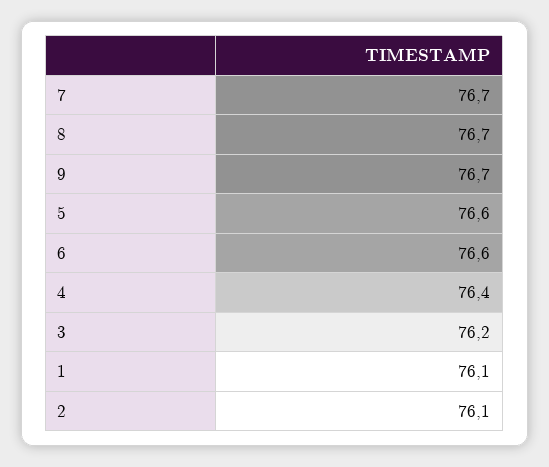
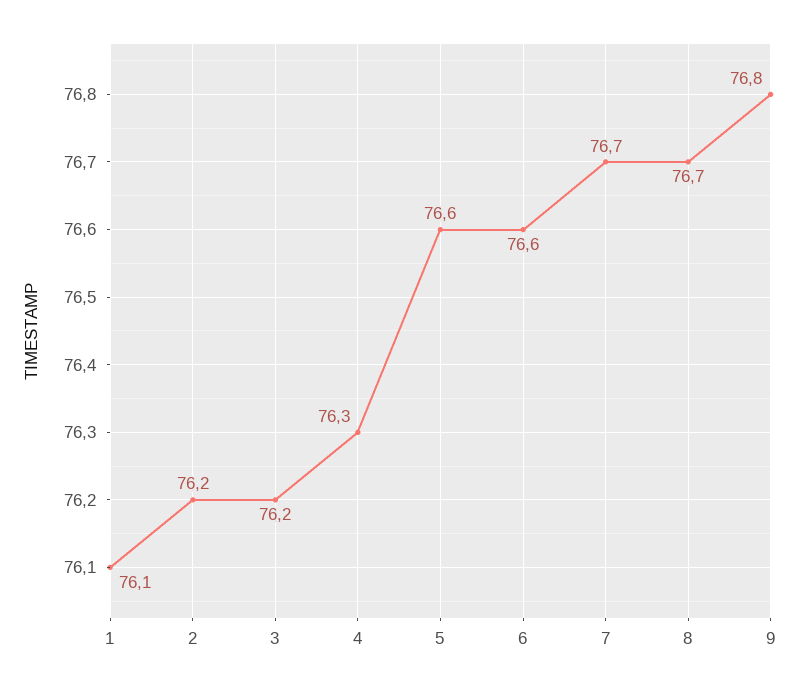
9: 76.7 -> 76.8
4: 76.4 -> 76.3
2: 76.1 -> 76.2

